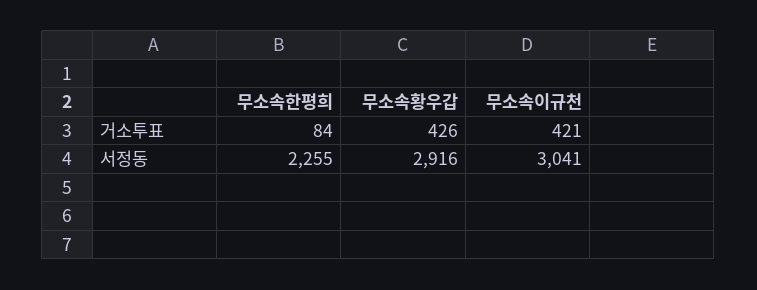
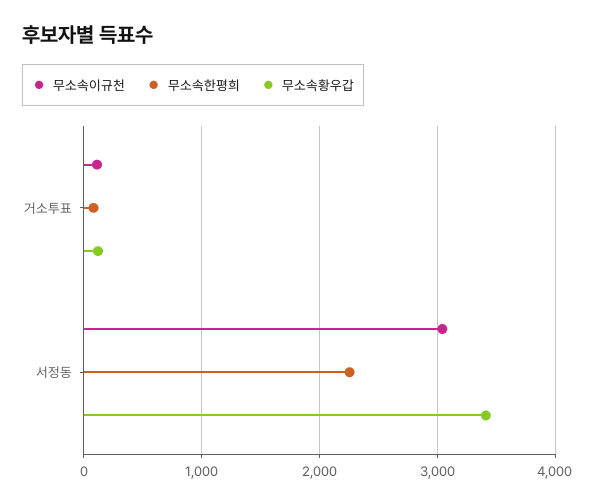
무소속황우갑, 거소투표: 426 -> 100
무소속이규천, 거소투표: 421 -> 100
무소속황우갑, 서정동: 2916 -> 3400

